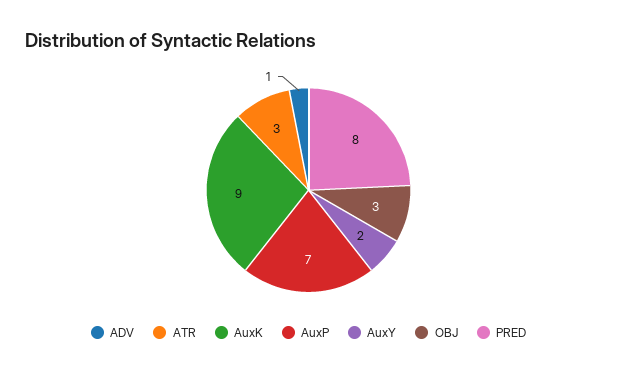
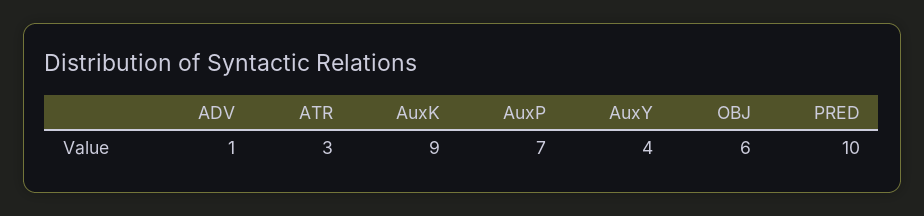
AuxY: 2 -> 4
OBJ: 3 -> 6
PRED: 8 -> 10

